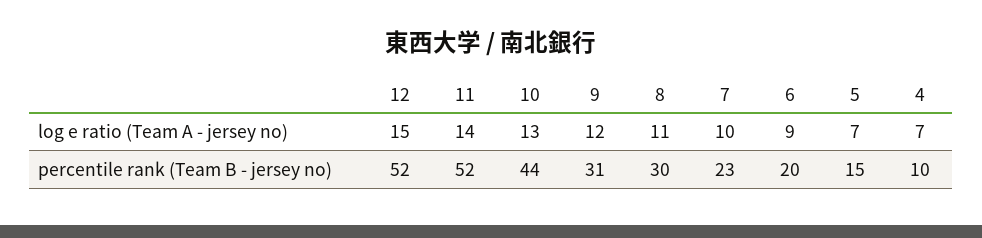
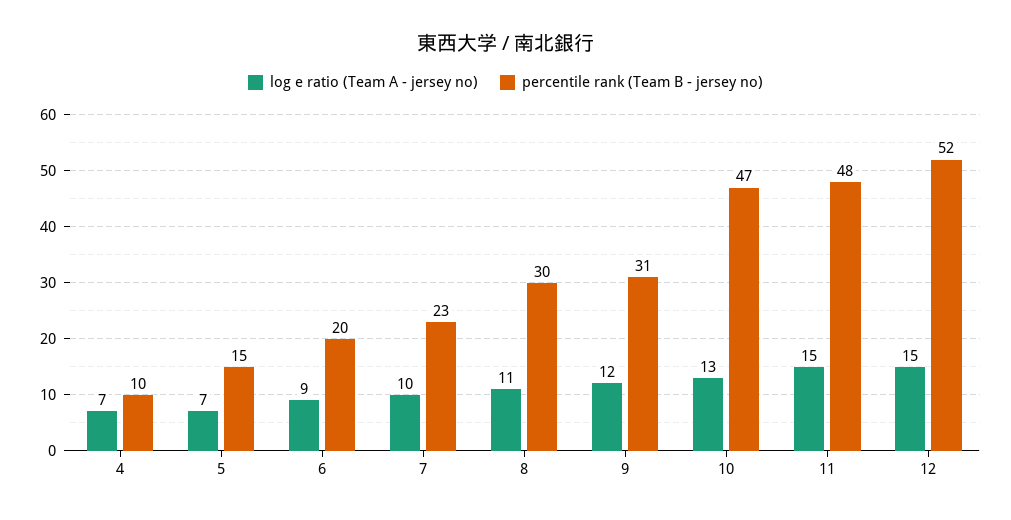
log e ratio (Team A - jersey no), 11: 14 -> 15
percentile rank (Team B - jersey no), 11: 52 -> 48
percentile rank (Team B - jersey no), 10: 44 -> 47

